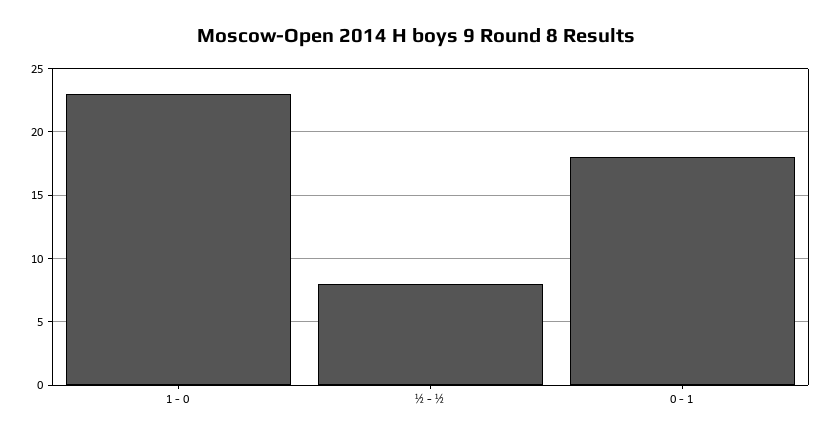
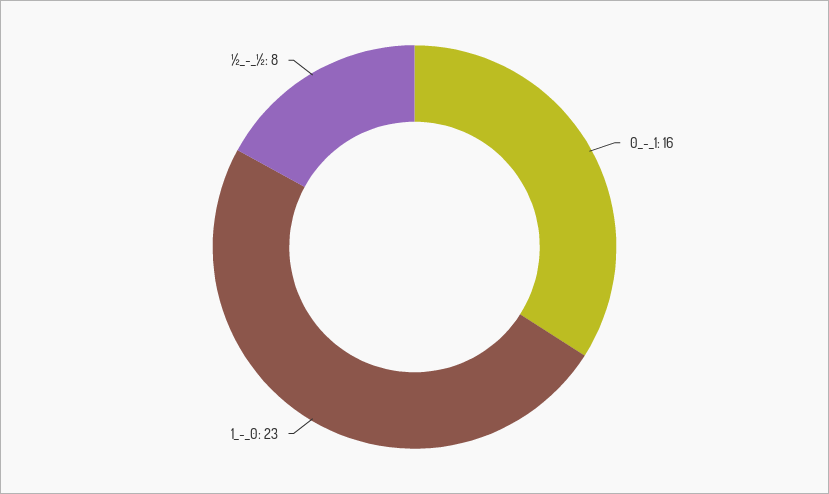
0 - 1: 18 -> 16

